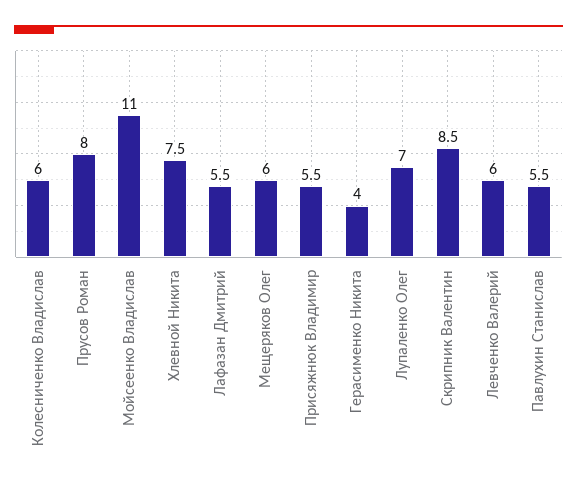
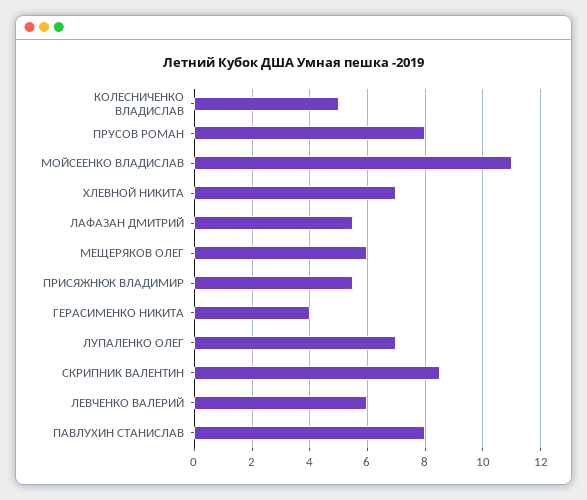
Колесниченко Владислав: 6 -> 5
Хлевной Никита: 7.5 -> 7
Павлухин Станислав: 5.5 -> 8

